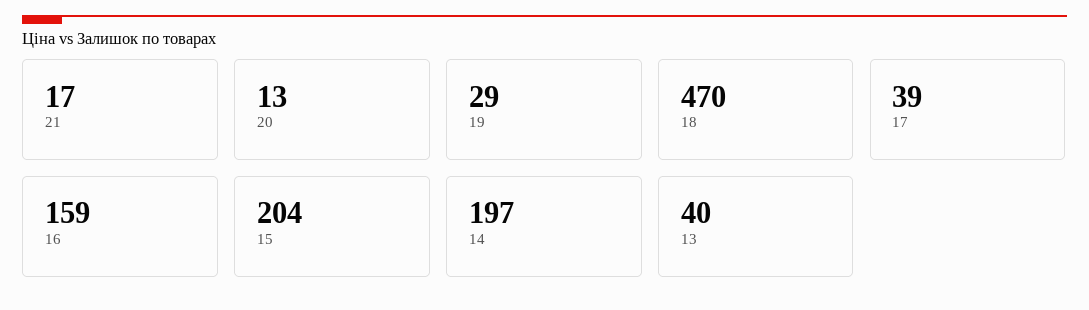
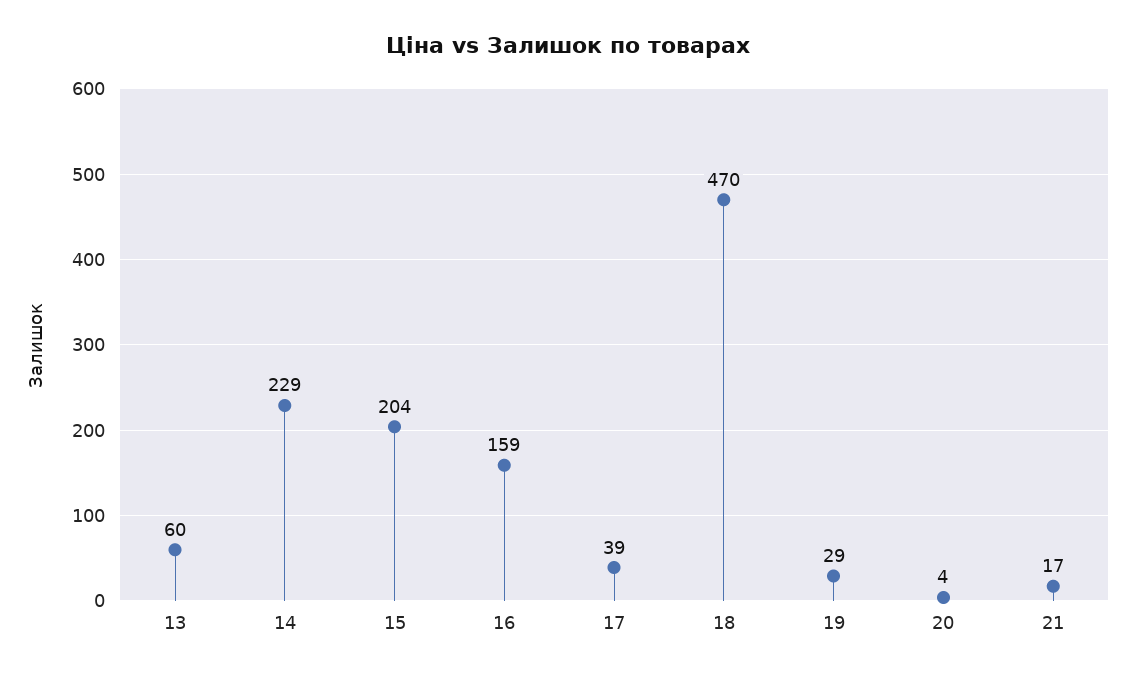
20: 13 -> 4
14: 197 -> 229
13: 40 -> 60

